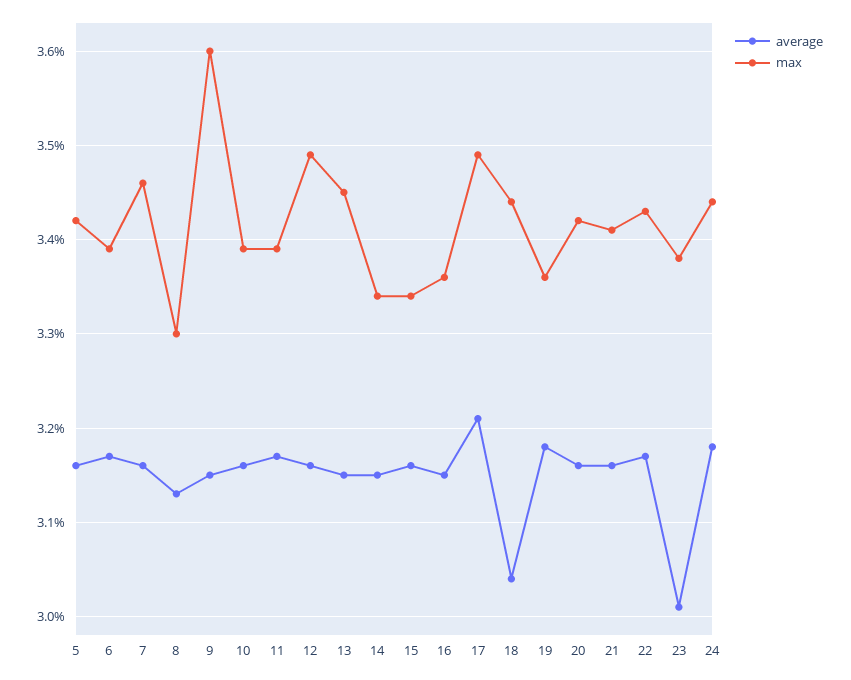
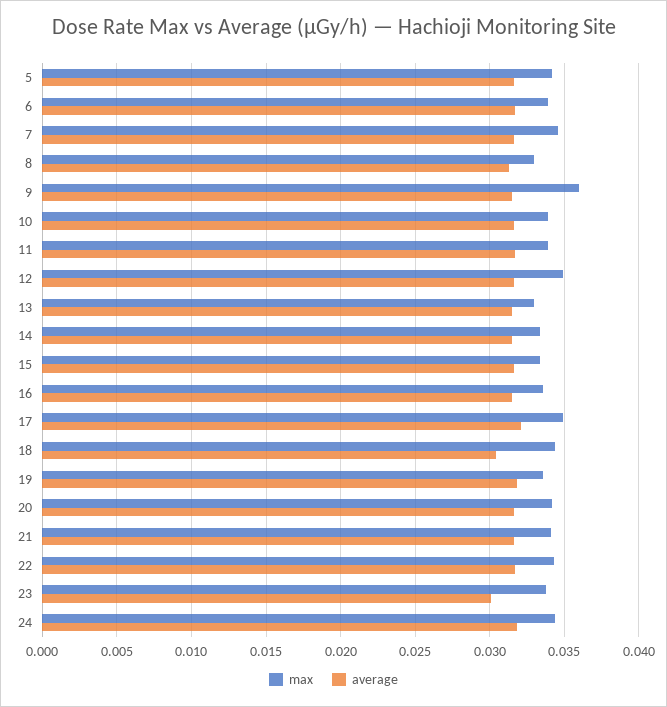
max, 13: 0.0345 -> 0.033

